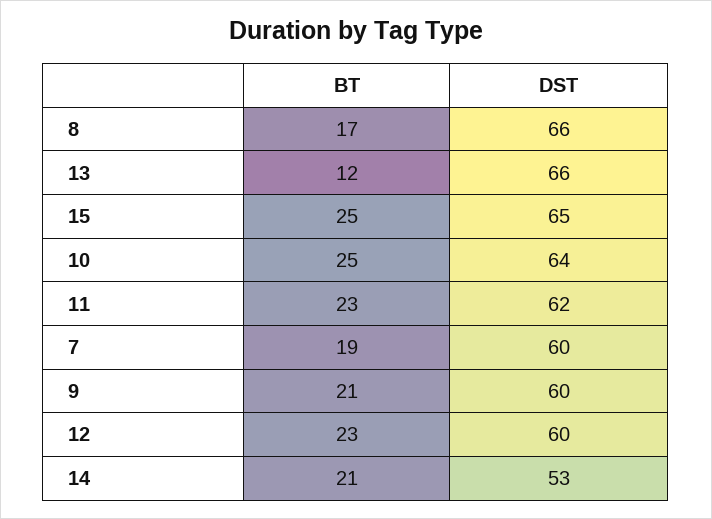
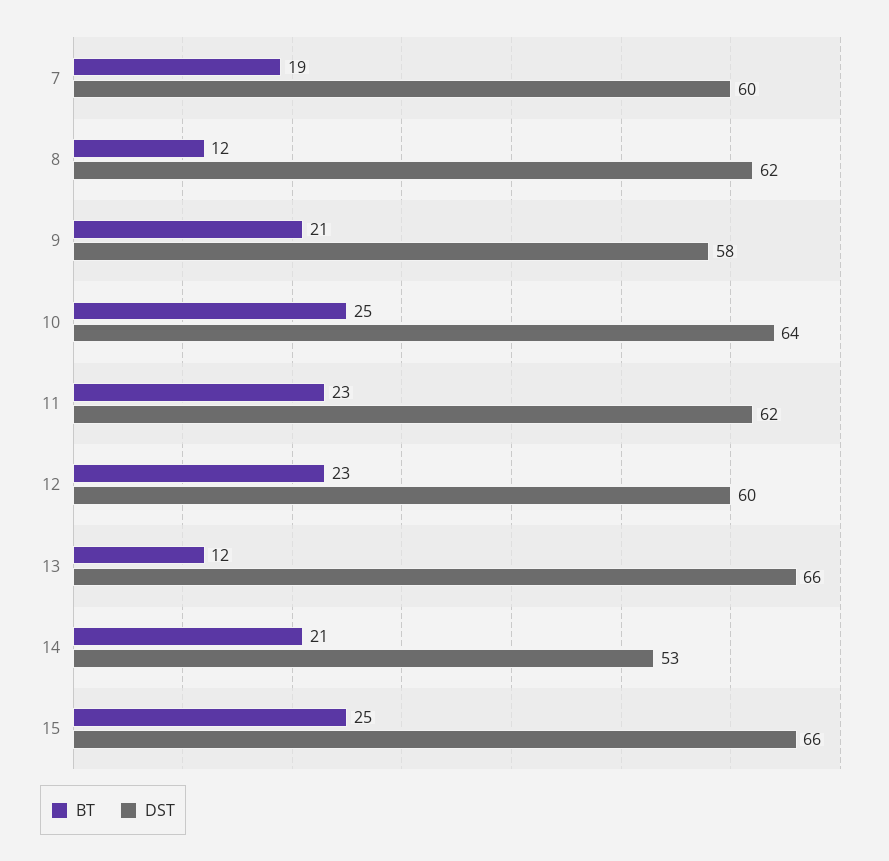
BT, 8: 17 -> 12
DST, 8: 66 -> 62
DST, 15: 65 -> 66
DST, 9: 60 -> 58

